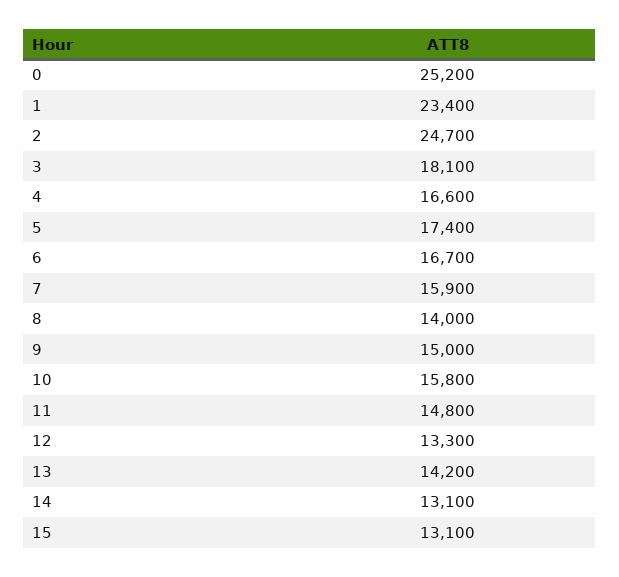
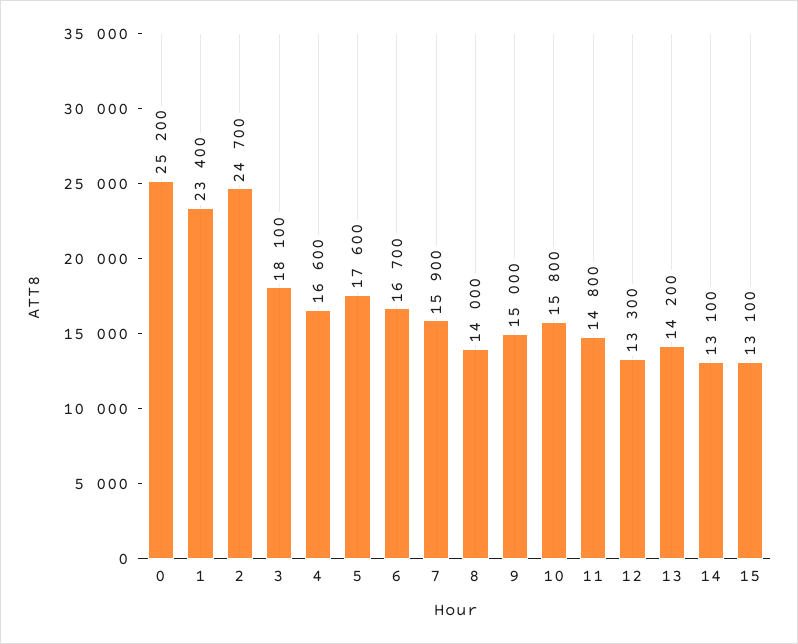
5: 17400 -> 17600

